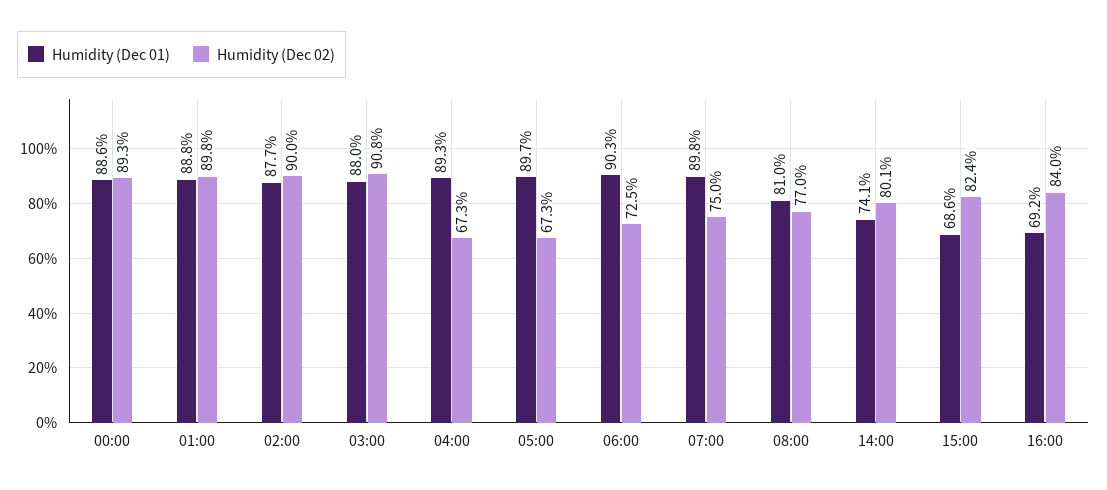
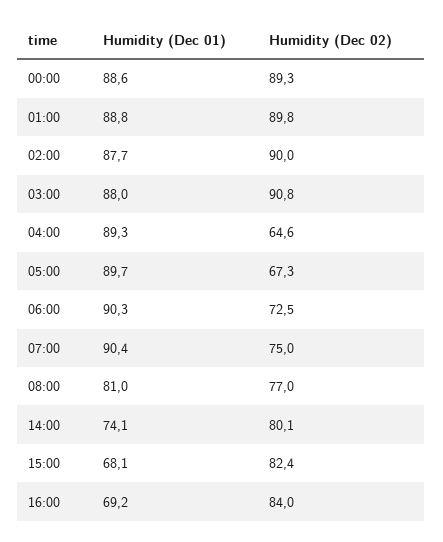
Humidity (Dec 02), 04:00: 67.3 -> 64.6
Humidity (Dec 01), 07:00: 89.8 -> 90.4
Humidity (Dec 01), 15:00: 68.6 -> 68.1

